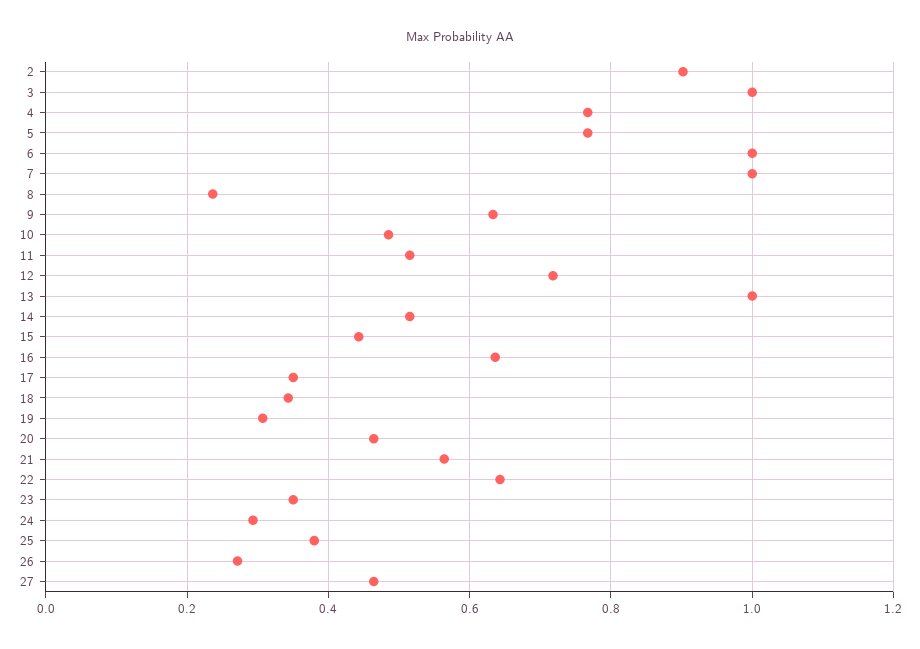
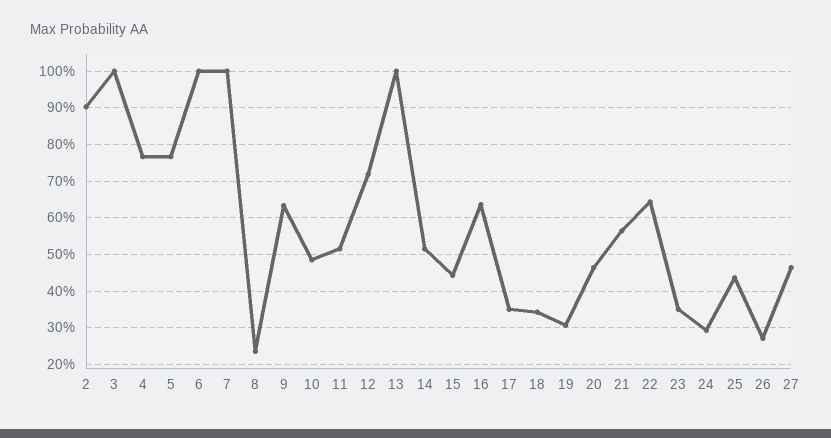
25: 0.38 -> 0.44

